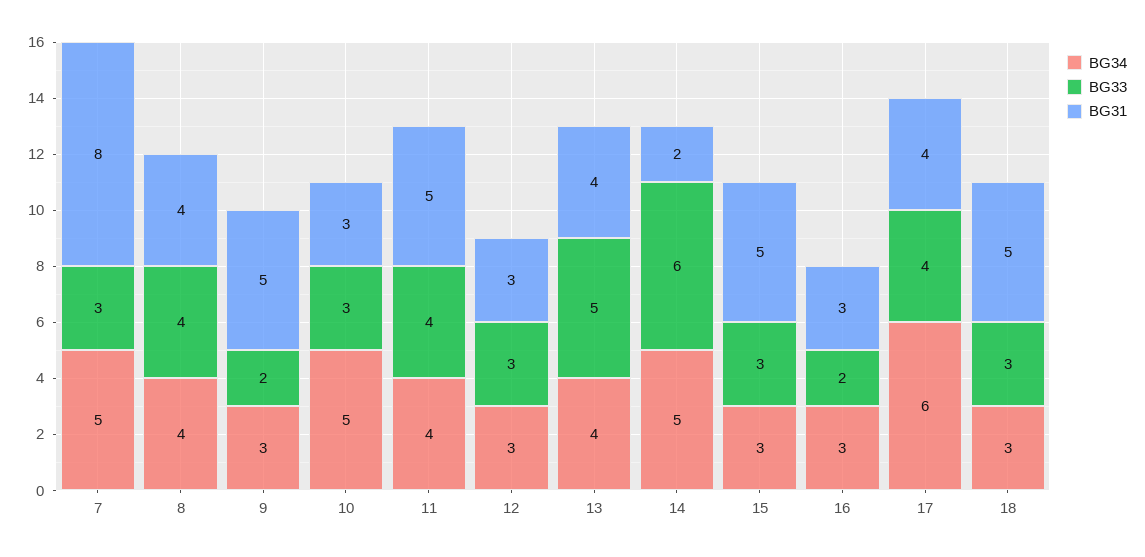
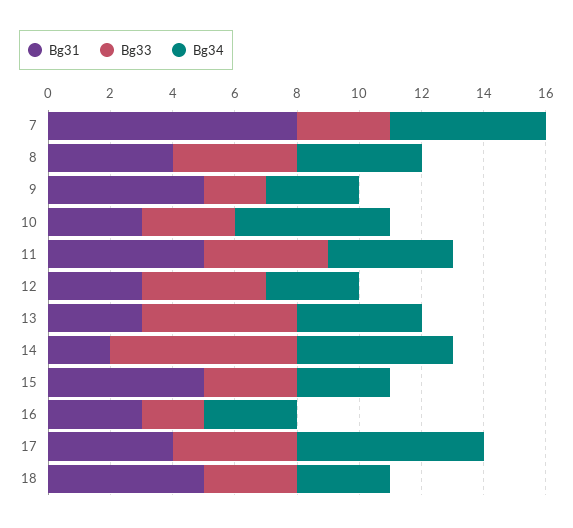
BG33, 12: 3 -> 4
BG31, 13: 4 -> 3

